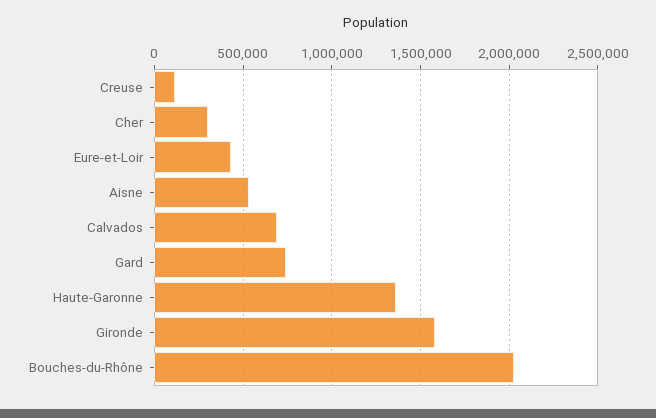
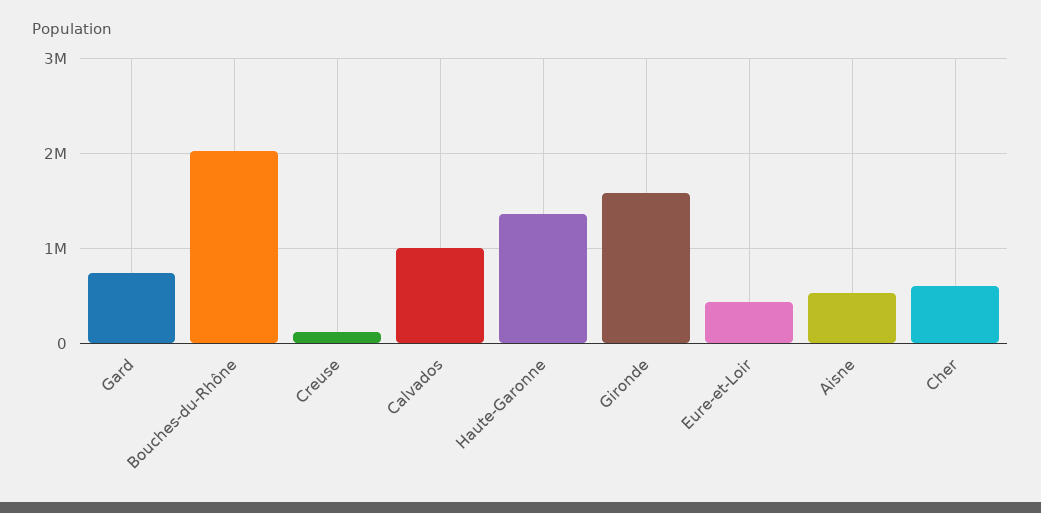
Cher: 300000 -> 600000
Calvados: 700000 -> 1000000

